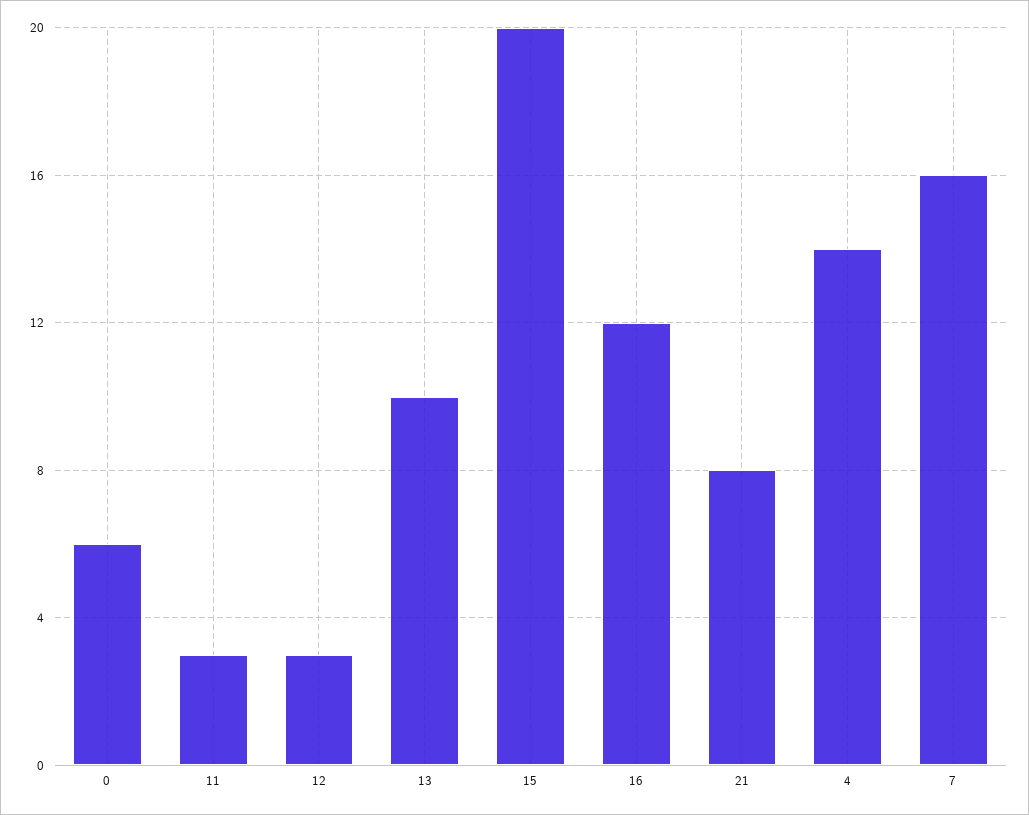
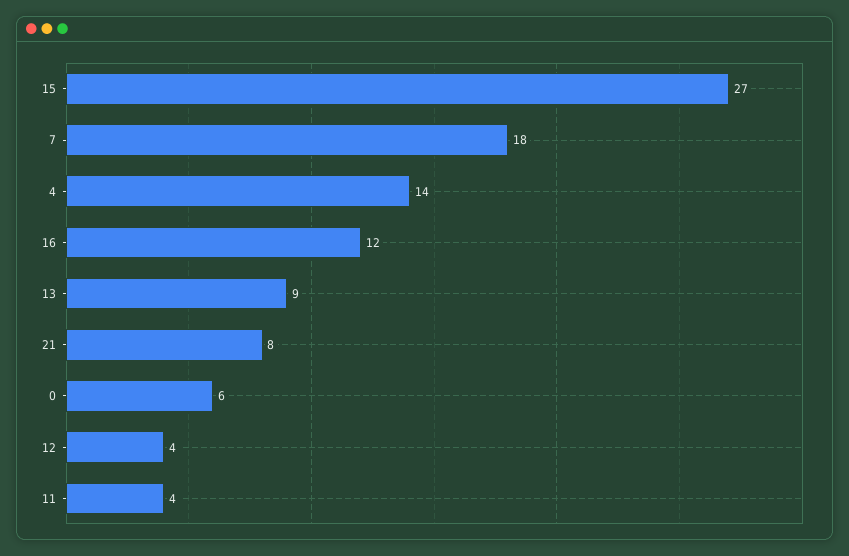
11: 3 -> 4
12: 3 -> 4
13: 10 -> 9
15: 20 -> 27
7: 16 -> 18

